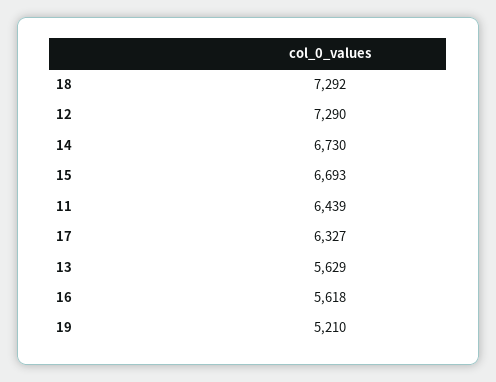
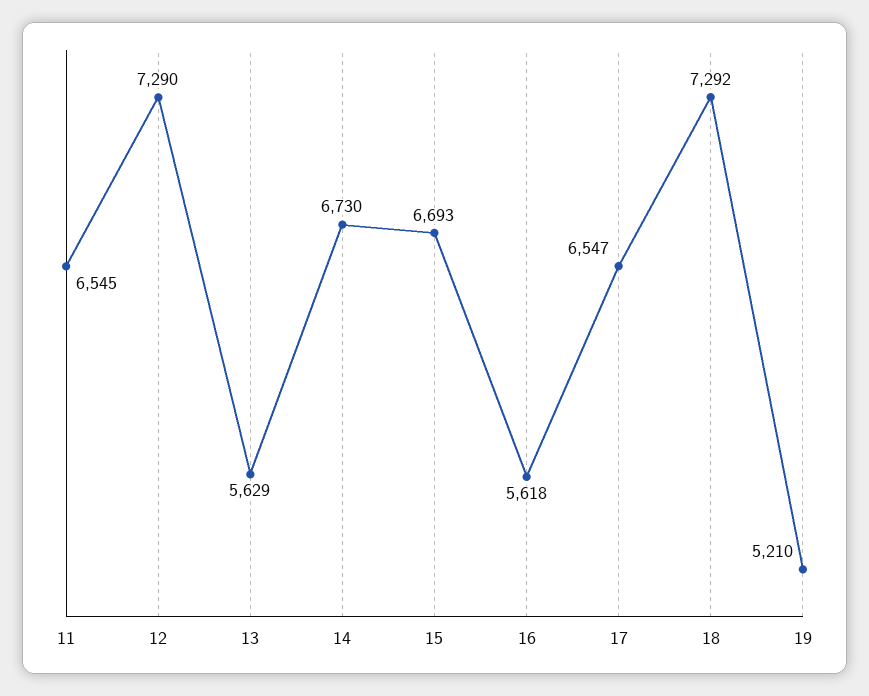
11: 6439 -> 6545
17: 6327 -> 6547

